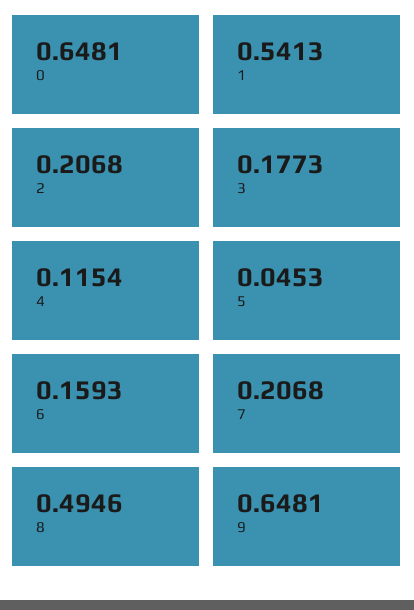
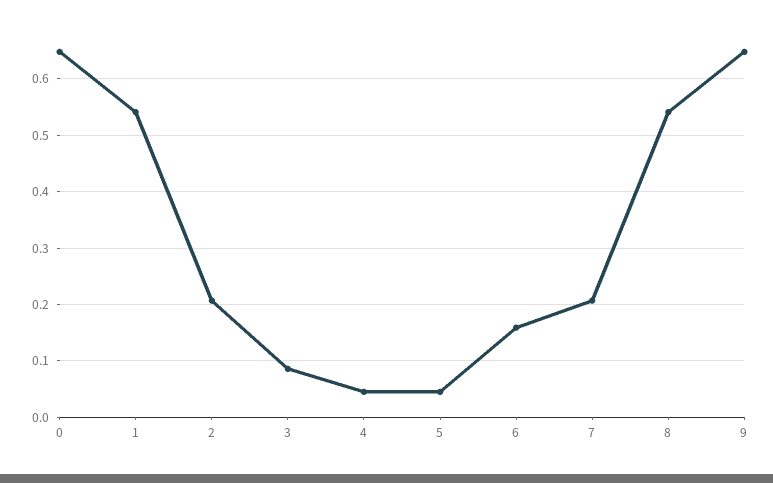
3: 0.1773 -> 0.08
4: 0.1154 -> 0.04
8: 0.4946 -> 0.54

